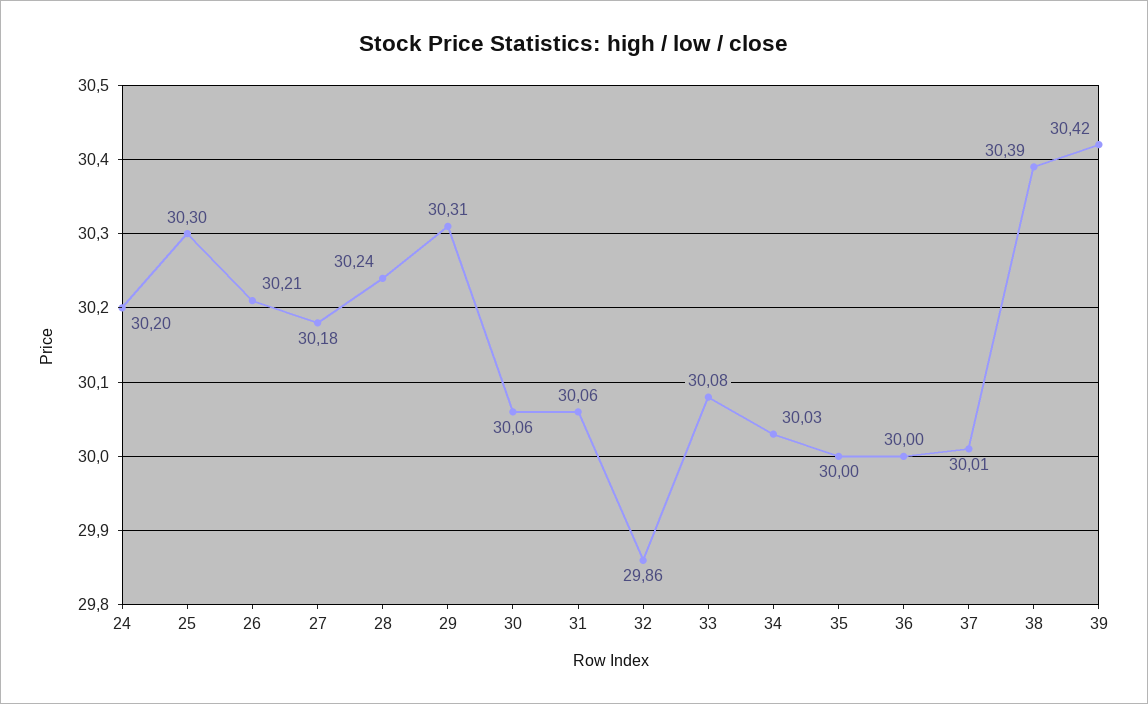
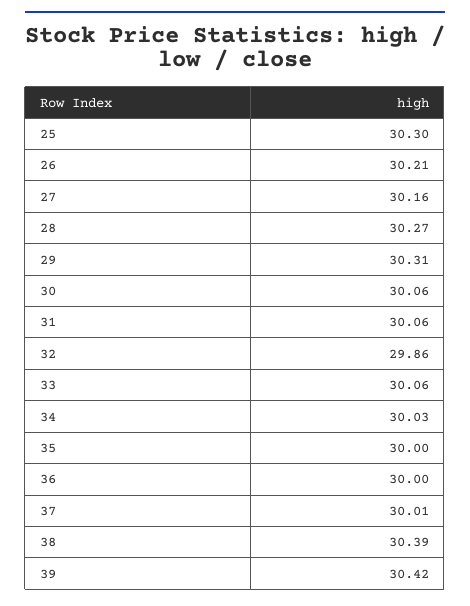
24: 30.2 -> none
27: 30.18 -> 30.16
28: 30.24 -> 30.27
33: 30.08 -> 30.06

